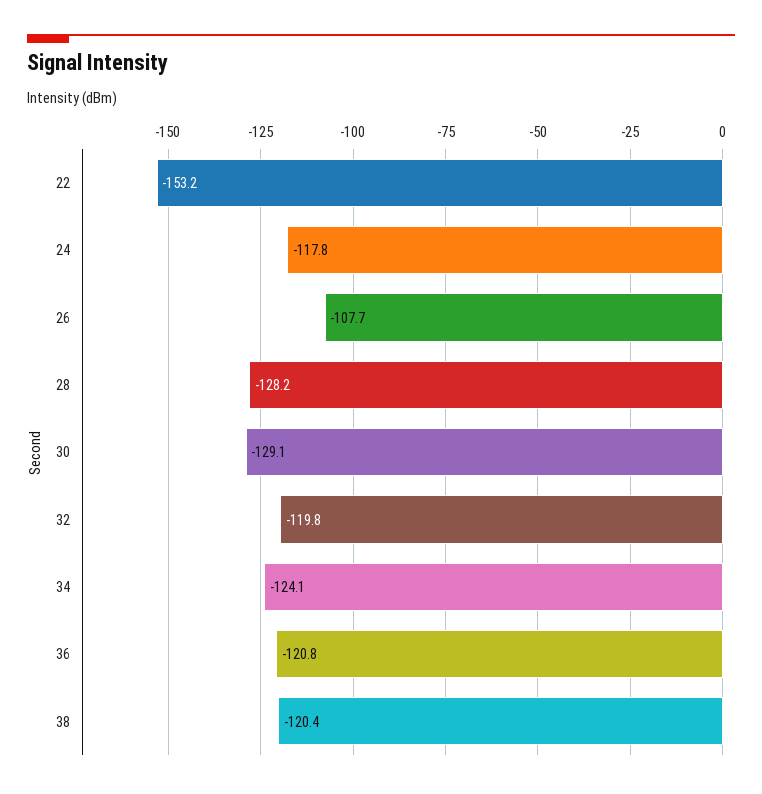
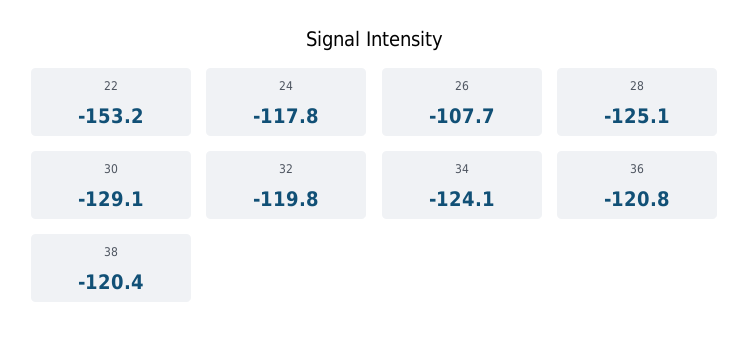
28: -128.2 -> -125.1

